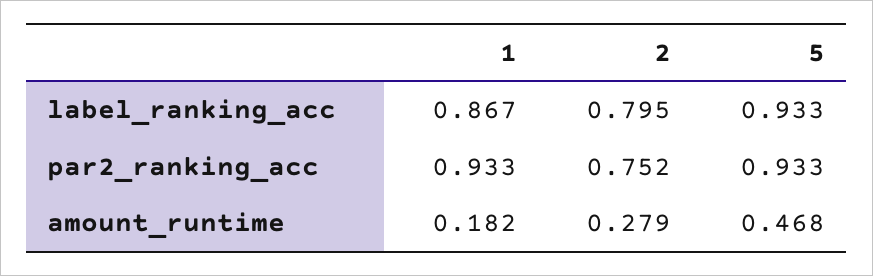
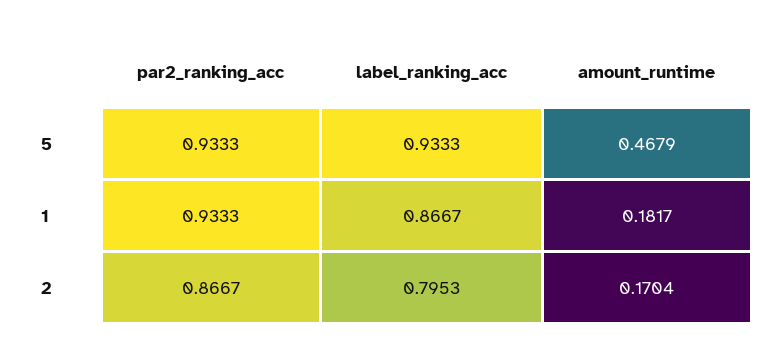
2, par2_ranking_acc: 0.752 -> 0.8667
2, amount_runtime: 0.279 -> 0.1704

